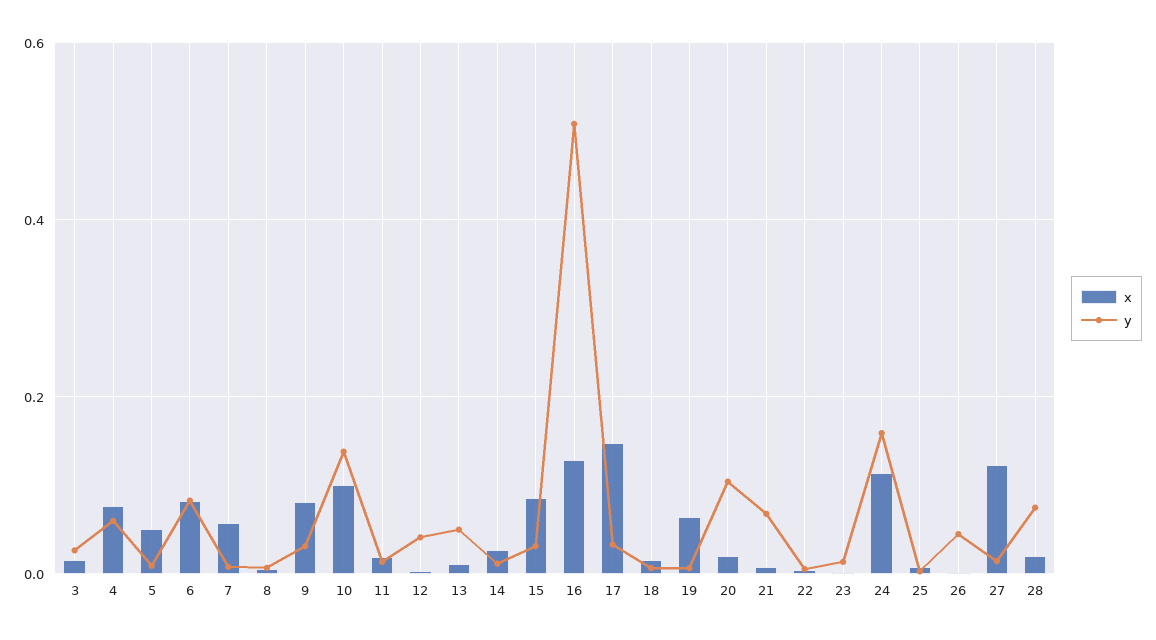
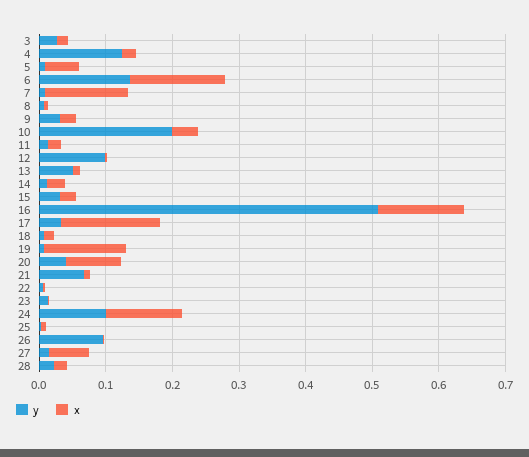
x, 4: 0.08 -> 0.02
y, 4: 0.06 -> 0.12
x, 6: 0.08 -> 0.14
y, 6: 0.08 -> 0.14
x, 7: 0.06 -> 0.12
x, 9: 0.08 -> 0.02
x, 10: 0.1 -> 0.04
y, 10: 0.14 -> 0.2
y, 12: 0.04 -> 0.1
x, 15: 0.08 -> 0.02
x, 19: 0.06 -> 0.12
x, 20: 0.02 -> 0.08
y, 20: 0.1 -> 0.04
y, 24: 0.16 -> 0.1
y, 26: 0.04 -> 0.1
x, 27: 0.12 -> 0.06
y, 28: 0.08 -> 0.02

